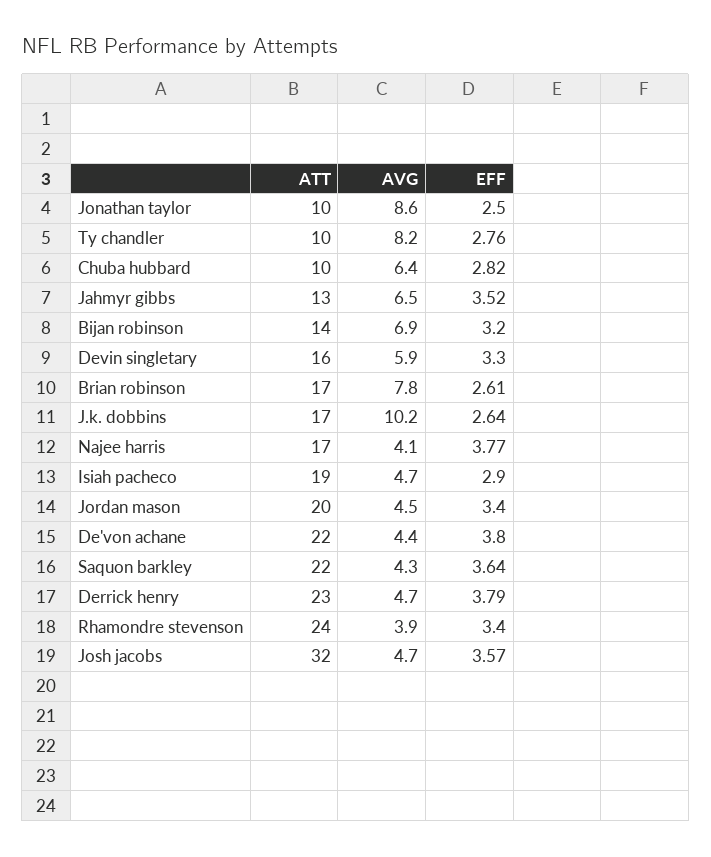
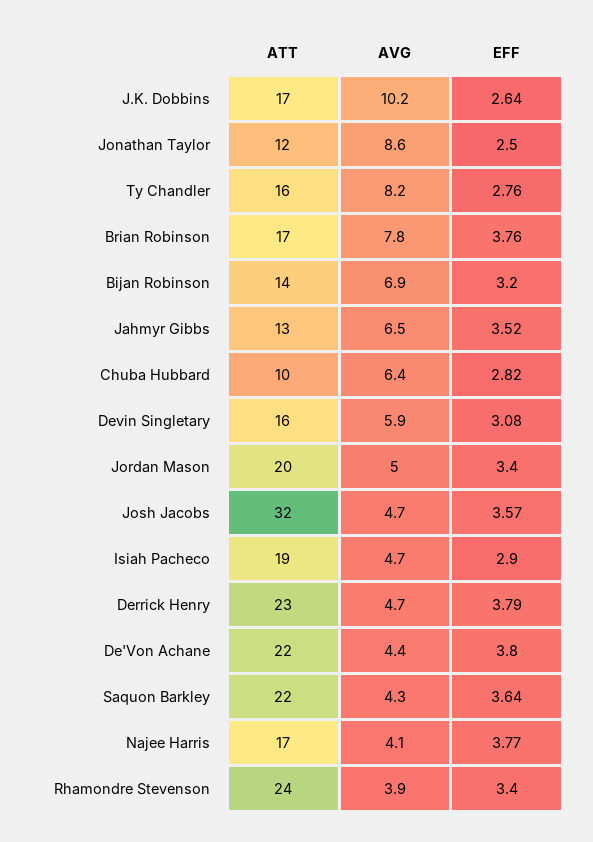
ATT, Jonathan taylor: 10 -> 12
ATT, Ty chandler: 10 -> 16
EFF, Devin singletary: 3.3 -> 3.08
EFF, Brian robinson: 2.61 -> 3.76
AVG, Jordan mason: 4.5 -> 5

